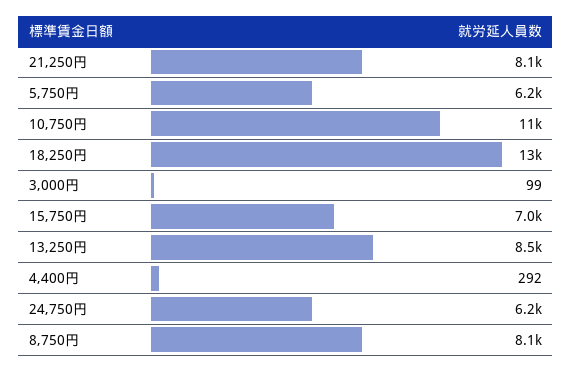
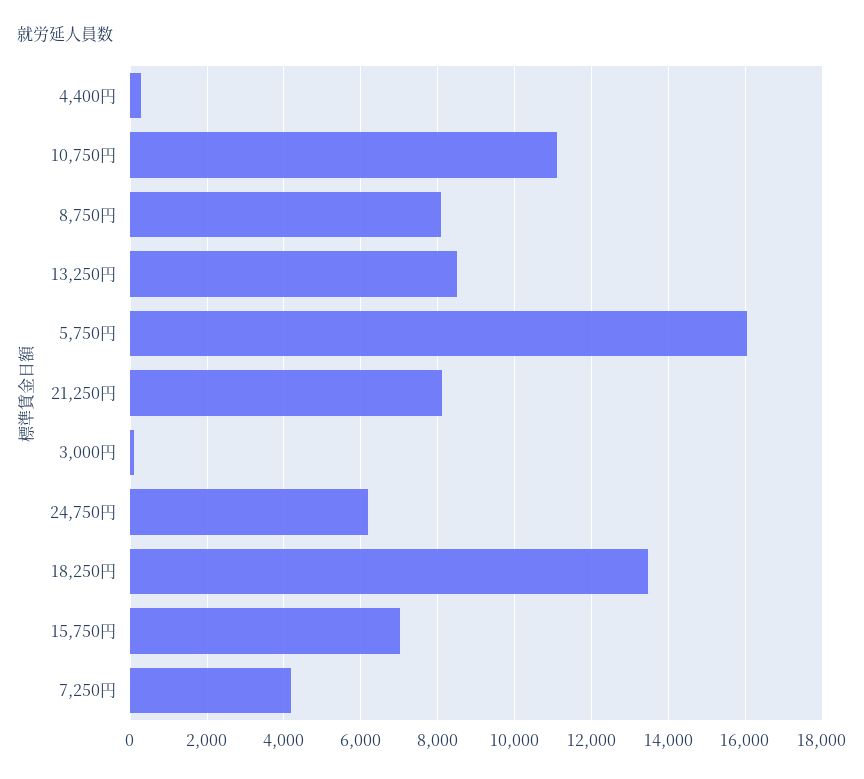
5,750円: 6200 -> 16000
7,250円: none -> 4200

